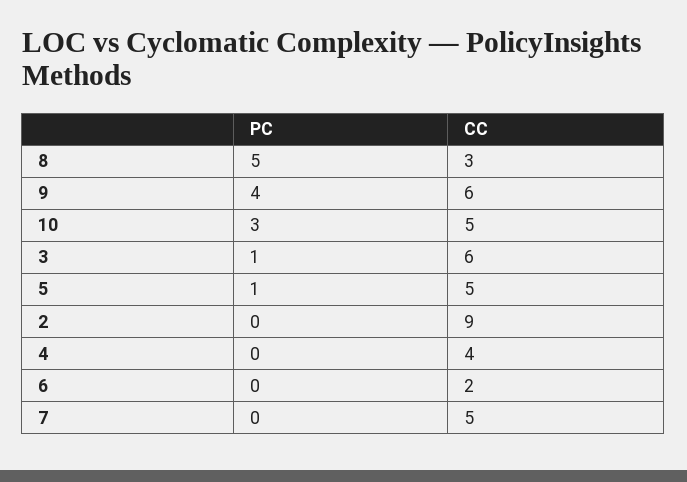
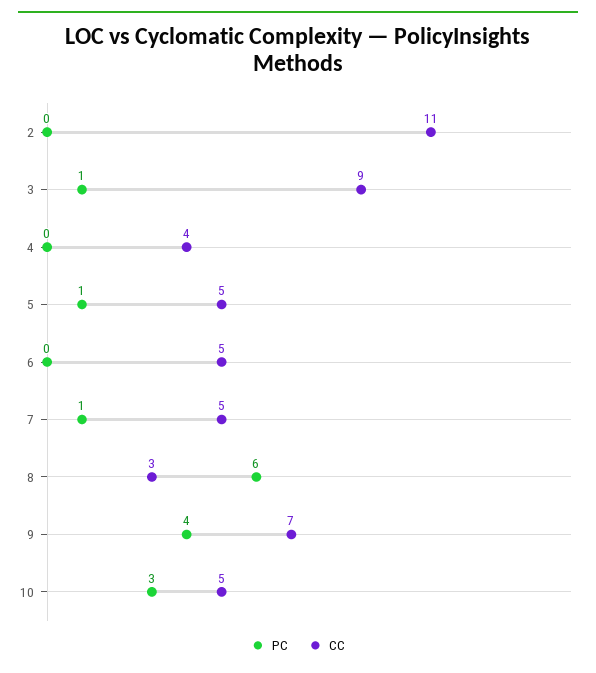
PC, 8: 5 -> 6
CC, 9: 6 -> 7
CC, 3: 6 -> 9
CC, 2: 9 -> 11
CC, 6: 2 -> 5
PC, 7: 0 -> 1

